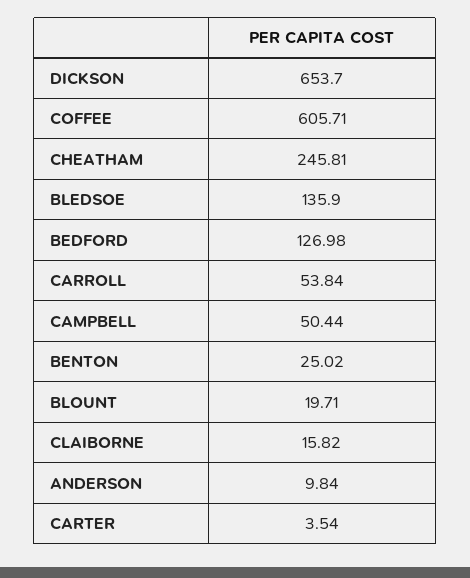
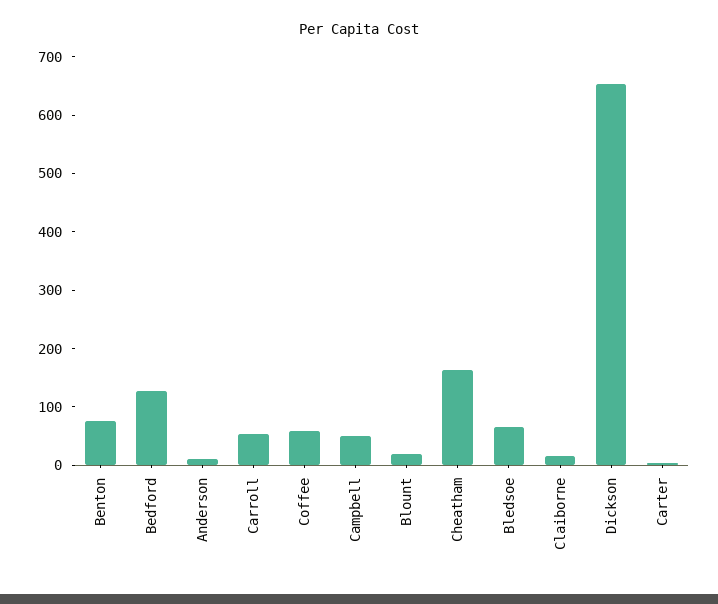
COFFEE: 605.71 -> 60
CHEATHAM: 245.81 -> 160
BLEDSOE: 135.9 -> 60
BENTON: 25.02 -> 80

